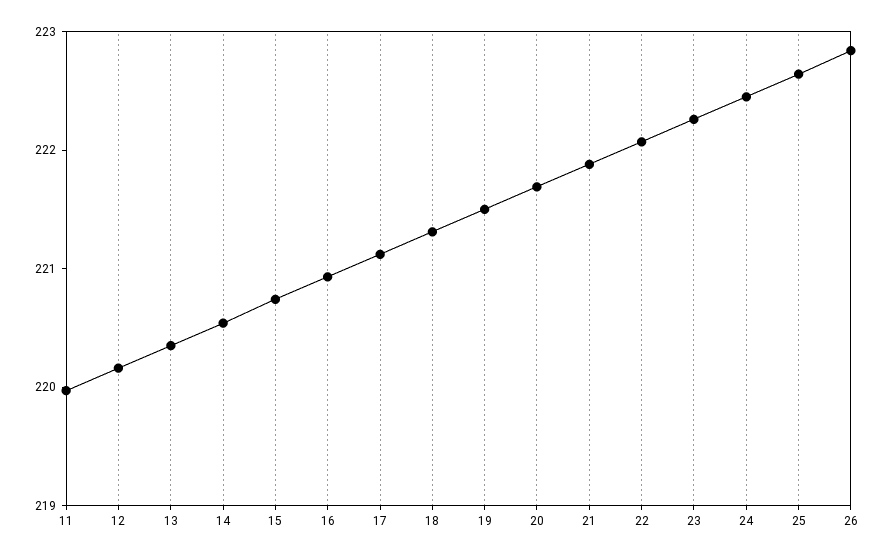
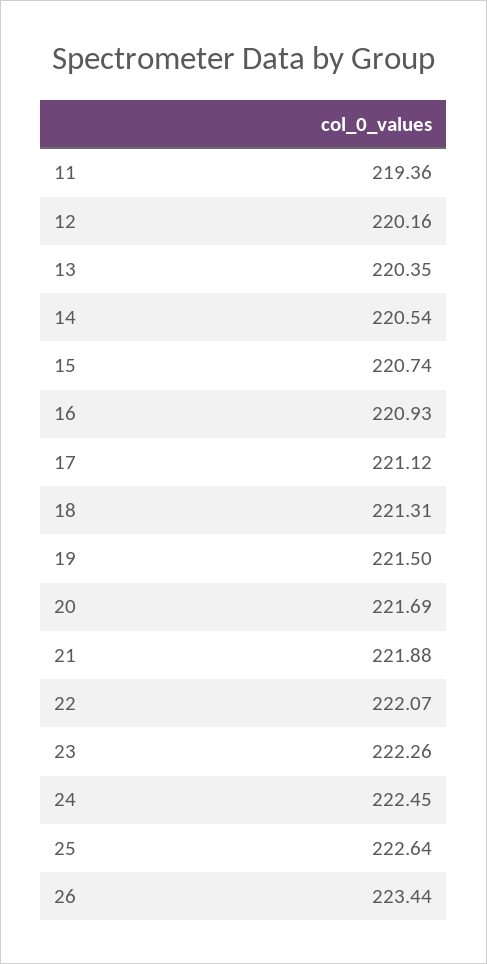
11: 220 -> 219.36
26: 222.8 -> 223.44

